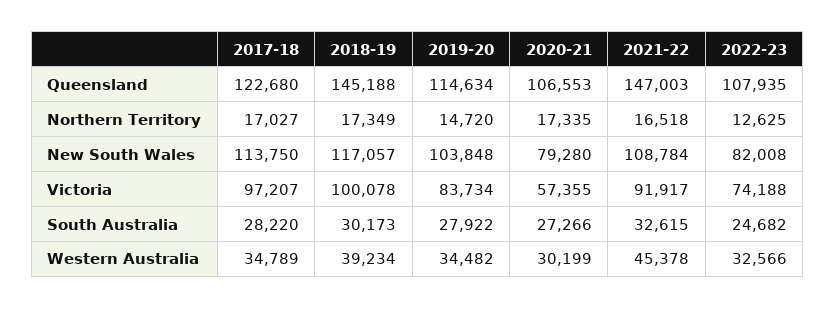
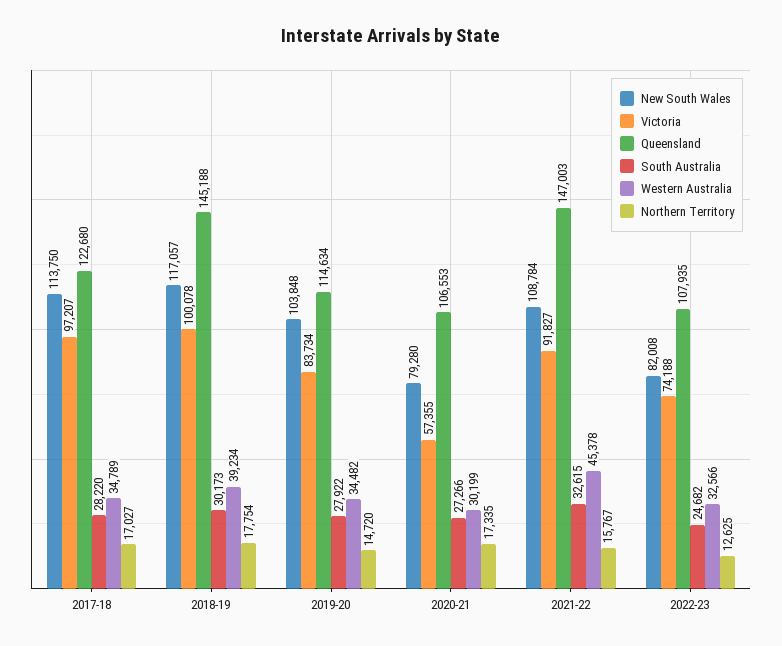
Northern Territory, 2018-19: 17349 -> 17754
Northern Territory, 2021-22: 16518 -> 15767
Victoria, 2021-22: 91917 -> 91827

